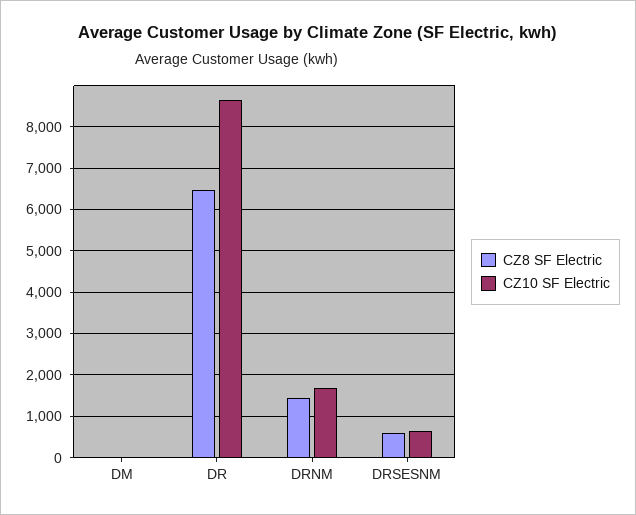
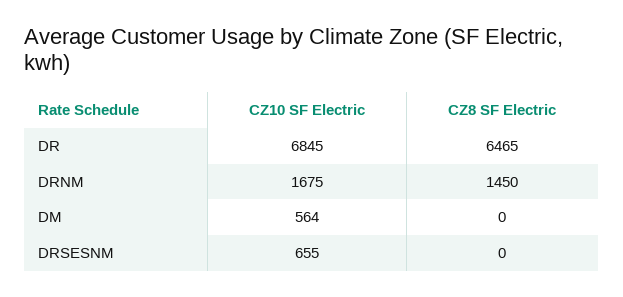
CZ10 SF Electric, DM: 0 -> 564
CZ10 SF Electric, DR: 8600 -> 6845
CZ8 SF Electric, DRSESNM: 600 -> 0

